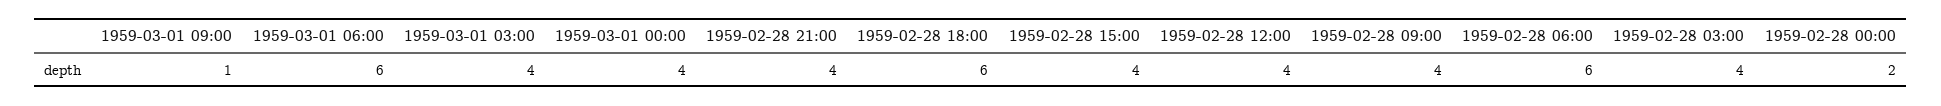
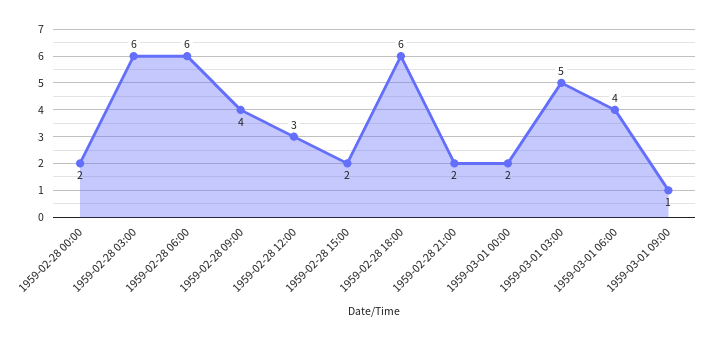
1959-03-01 06:00: 6 -> 4
1959-03-01 03:00: 4 -> 5
1959-03-01 00:00: 4 -> 2
1959-02-28 21:00: 4 -> 2
1959-02-28 15:00: 4 -> 2
1959-02-28 12:00: 4 -> 3
1959-02-28 03:00: 4 -> 6

